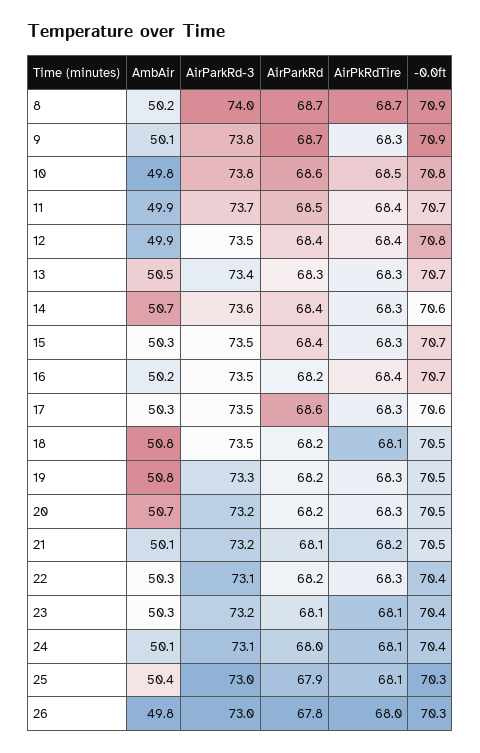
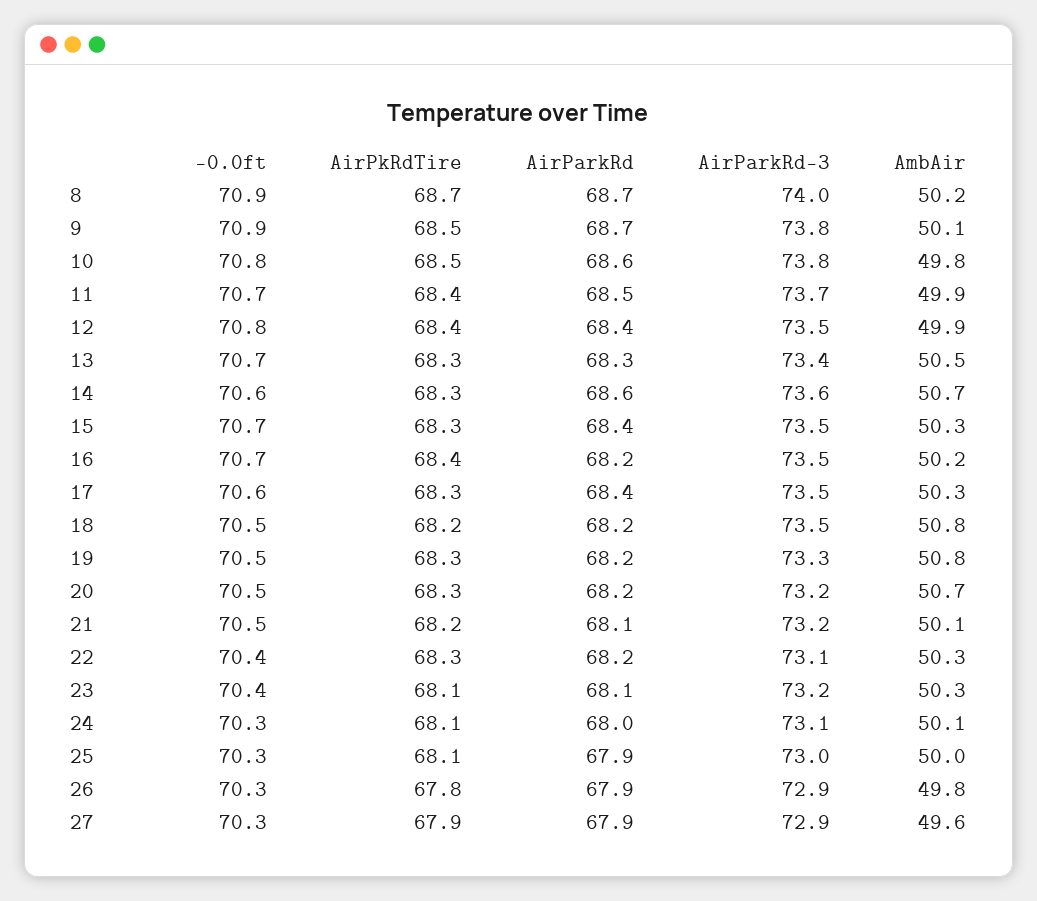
AirPkRdTire, 9: 68.3 -> 68.5
AirParkRd, 14: 68.4 -> 68.6
AirParkRd, 17: 68.6 -> 68.4
AirPkRdTire, 18: 68.1 -> 68.2
-0.0ft, 24: 70.4 -> 70.3
AmbAir, 25: 50.4 -> 50
AirParkRd-3, 26: 73 -> 72.9
AirParkRd, 26: 67.8 -> 67.9
AirPkRdTire, 26: 68 -> 67.8
-0.0ft, 27: none -> 70.3
AirPkRdTire, 27: none -> 67.9
AirParkRd, 27: none -> 67.9
AirParkRd-3, 27: none -> 72.9
AmbAir, 27: none -> 49.6

